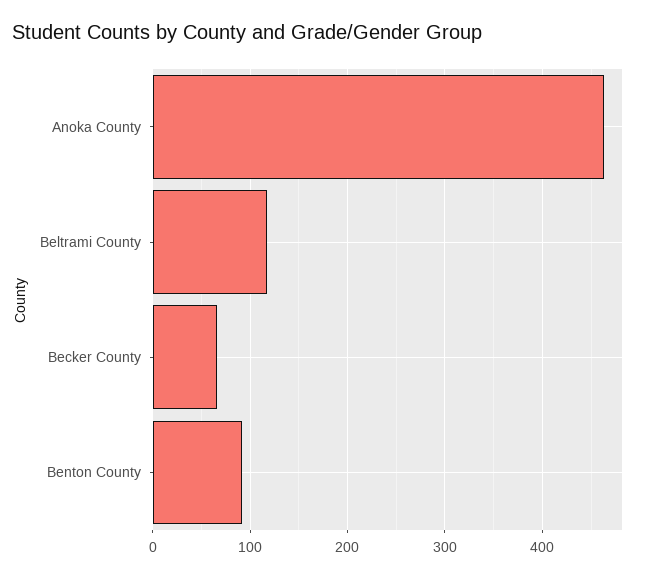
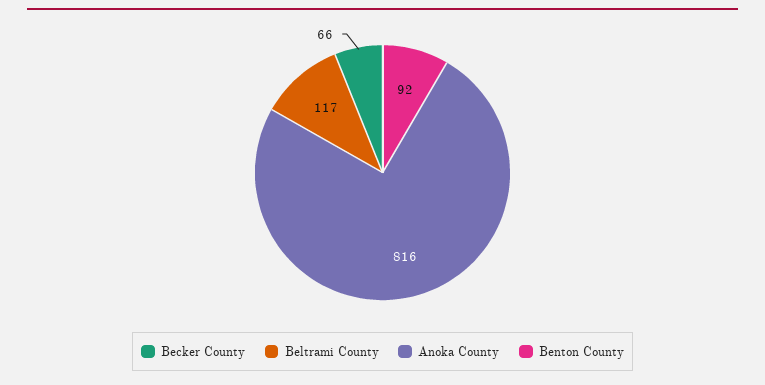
Anoka County: 460 -> 816

